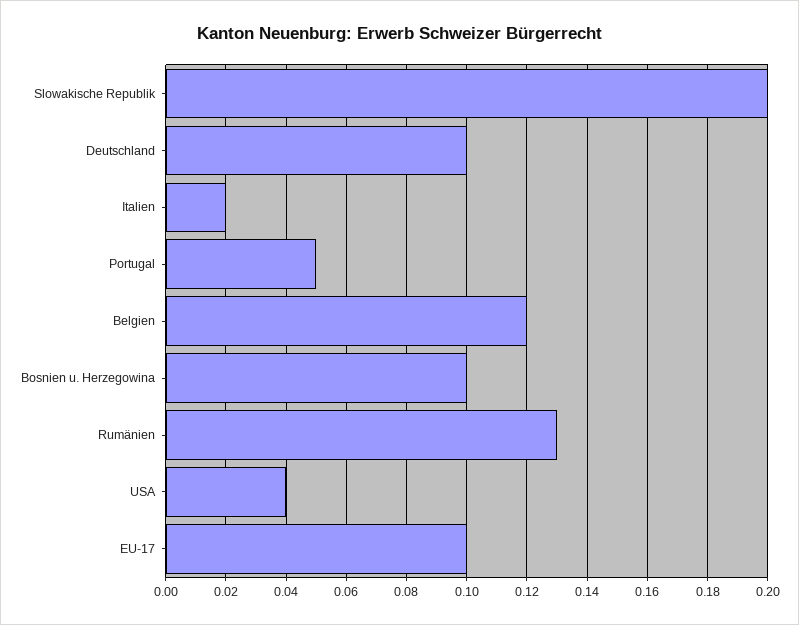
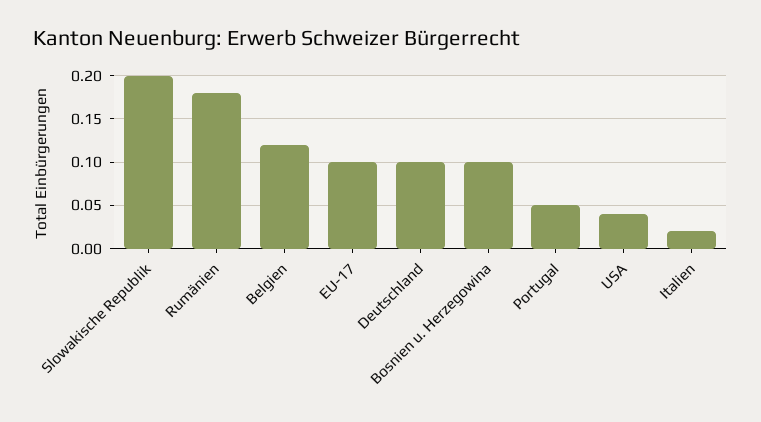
Rumänien: 0.13 -> 0.18

